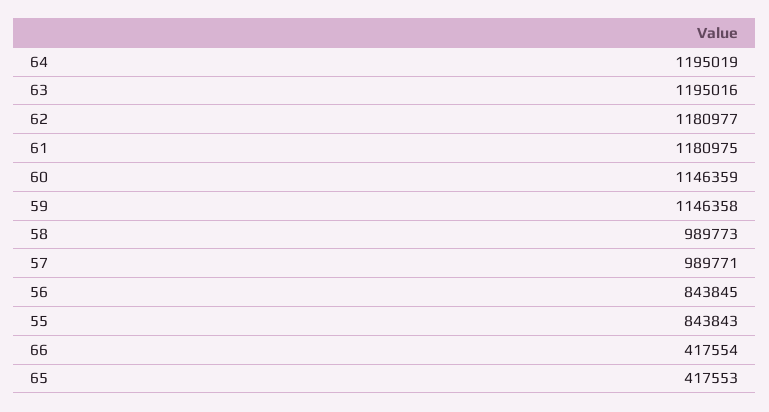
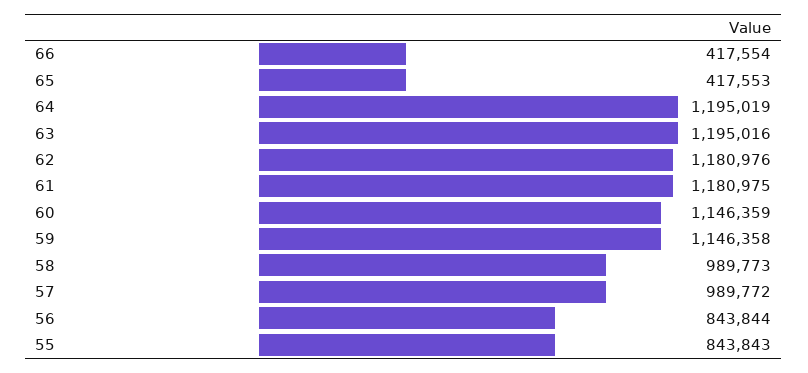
62: 1180977 -> 1180976
57: 989771 -> 989772
56: 843845 -> 843844

